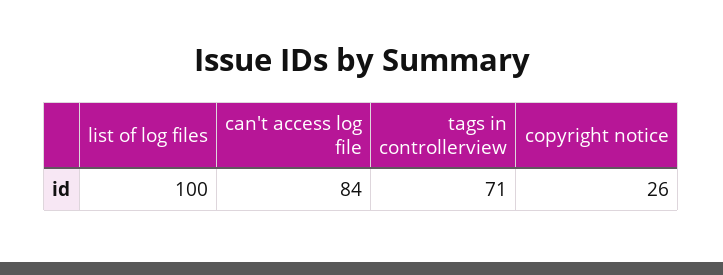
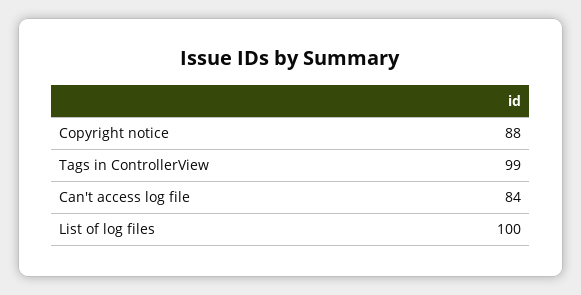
tags in controllerview: 71 -> 99
copyright notice: 26 -> 88

